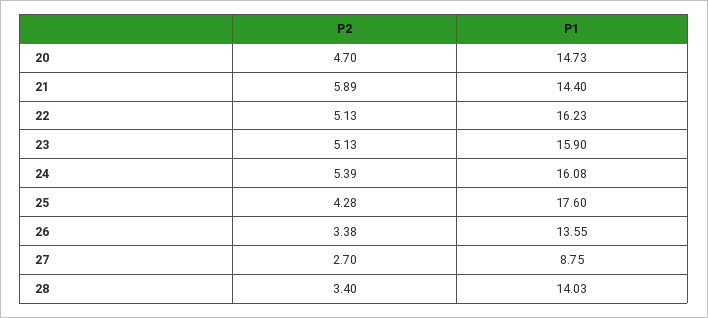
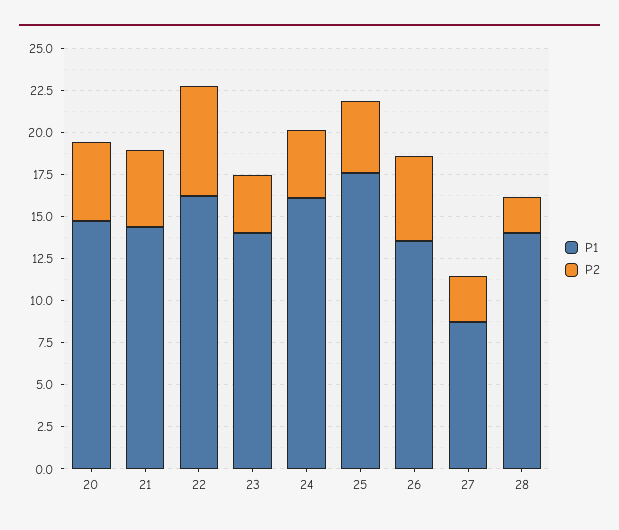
P2, 21: 5.89 -> 4.5
P2, 22: 5.13 -> 6.5
P2, 23: 5.13 -> 3.5
P1, 23: 15.9 -> 14
P2, 24: 5.39 -> 4
P2, 26: 3.38 -> 5
P2, 28: 3.4 -> 2

